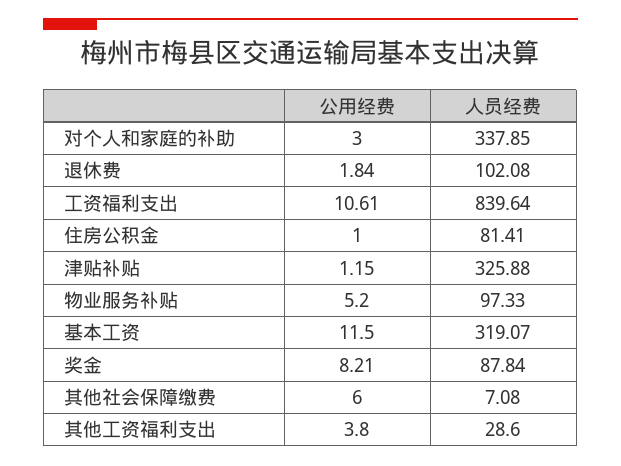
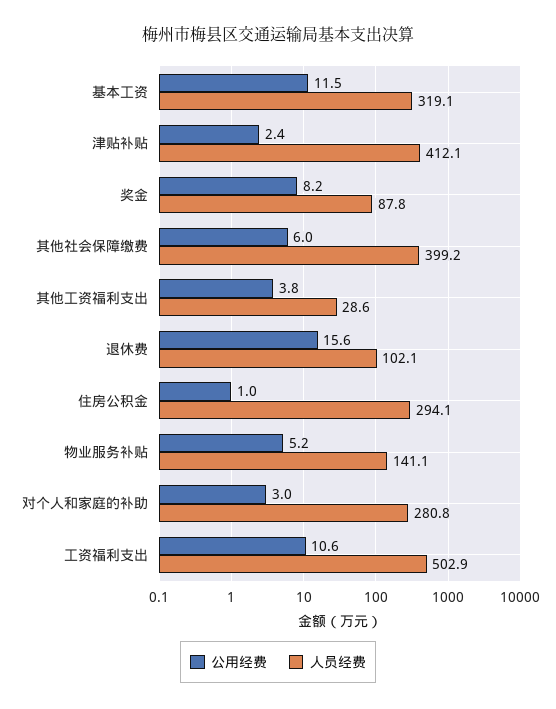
人员经费, 对个人和家庭的补助: 337.85 -> 280.8
公用经费, 退休费: 1.84 -> 15.6
人员经费, 工资福利支出: 839.64 -> 502.9
人员经费, 住房公积金: 81.41 -> 294.1
公用经费, 津贴补贴: 1.15 -> 2.4
人员经费, 津贴补贴: 325.88 -> 412.1
人员经费, 物业服务补贴: 97.33 -> 141.1
人员经费, 其他社会保障缴费: 7.08 -> 399.2

